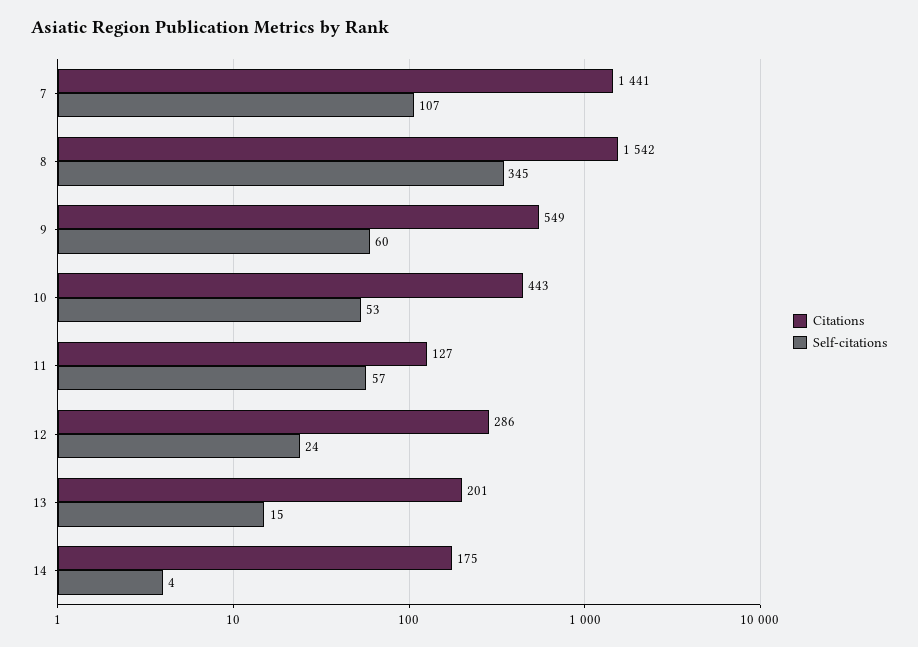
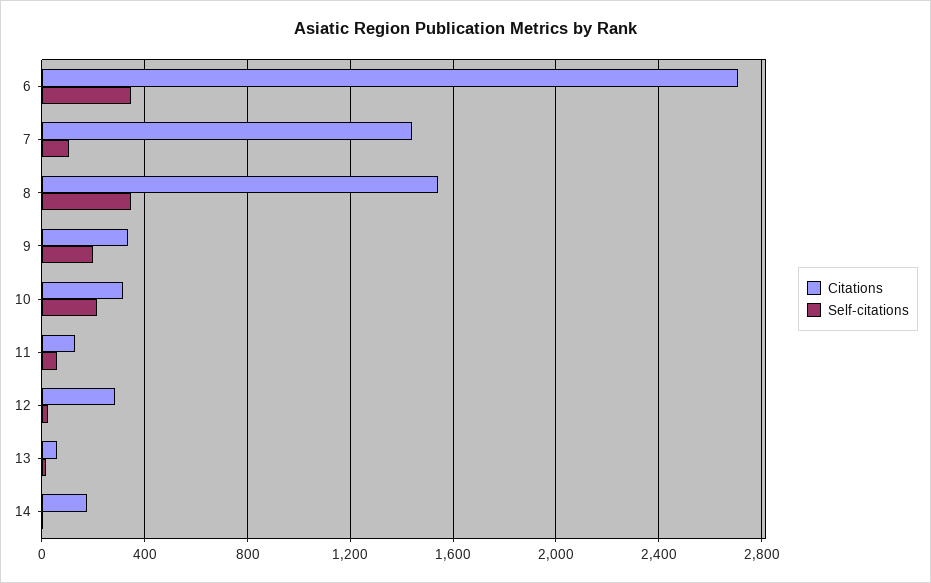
Citations, 9: 549 -> 350
Self-citations, 9: 60 -> 200
Citations, 10: 443 -> 300
Self-citations, 10: 53 -> 200
Citations, 13: 201 -> 50
Citations, 6: none -> 2700
Self-citations, 6: none -> 350

